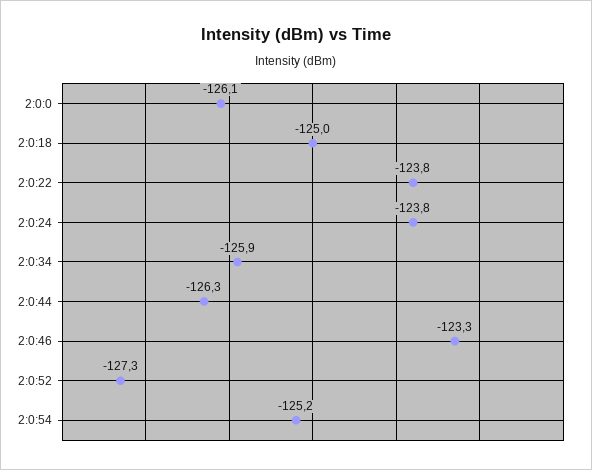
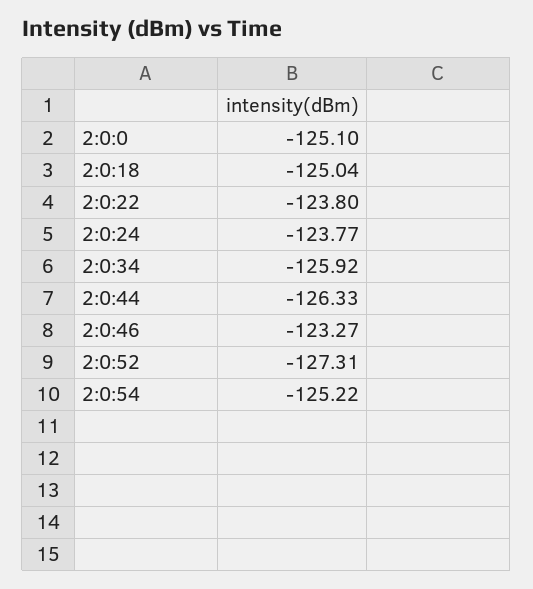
2:0:0: -126.1 -> -125.1

